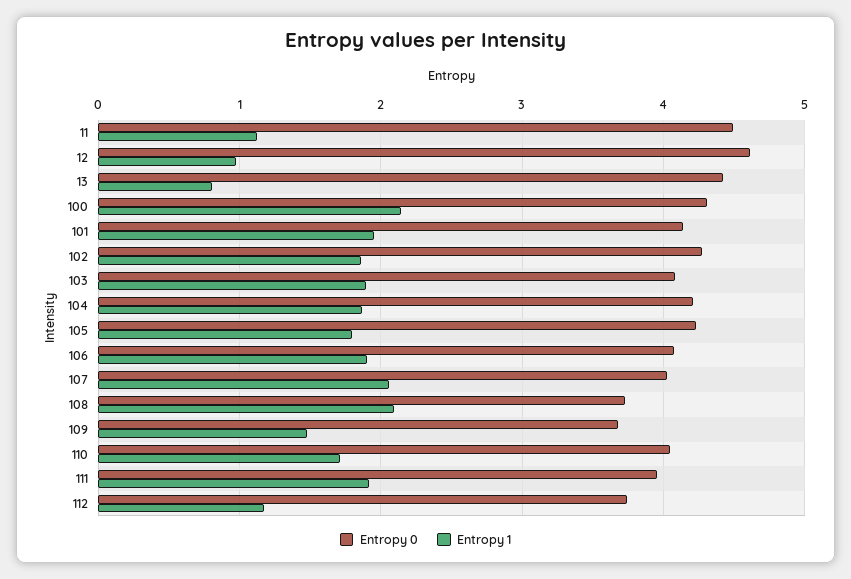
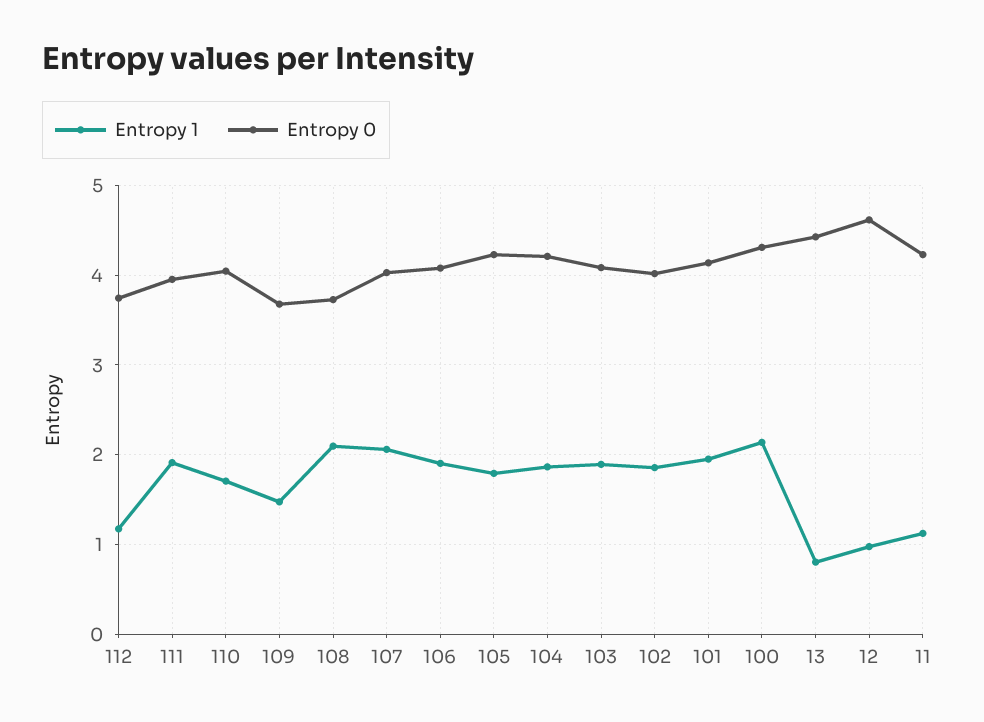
Entropy 0, 11: 4.5 -> 4.2
Entropy 0, 102: 4.3 -> 4

